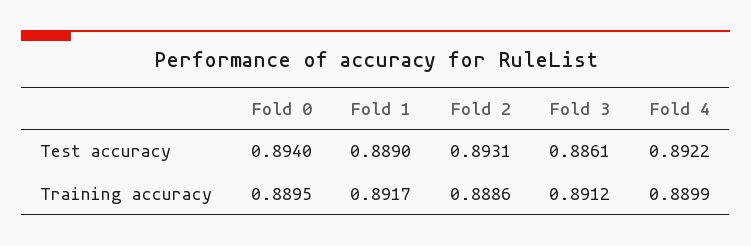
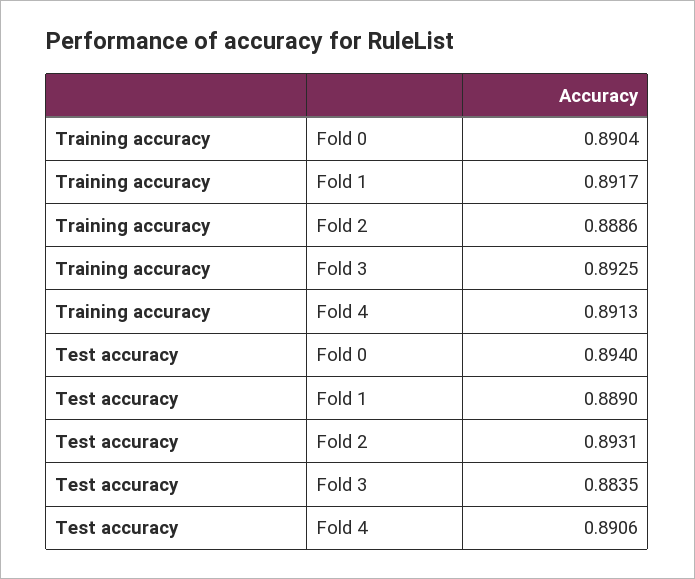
Fold 3, Test accuracy: 0.8861 -> 0.8835
Fold 4, Test accuracy: 0.8922 -> 0.8906
Fold 0, Training accuracy: 0.8895 -> 0.8904
Fold 3, Training accuracy: 0.8912 -> 0.8925
Fold 4, Training accuracy: 0.8899 -> 0.8913

